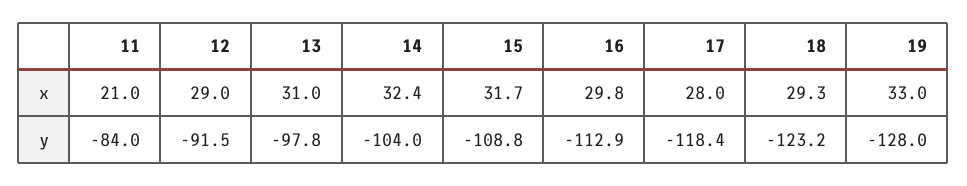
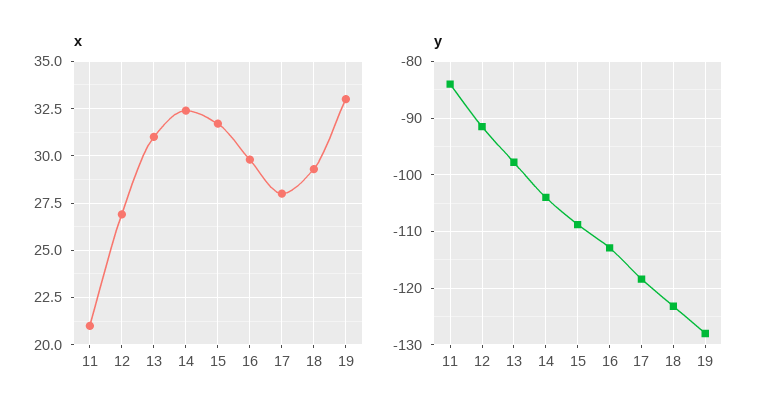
x, 12: 29 -> 27

